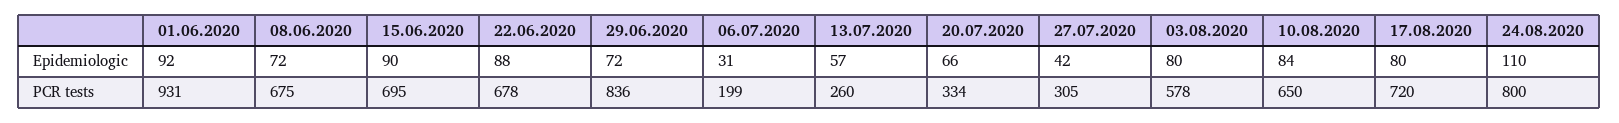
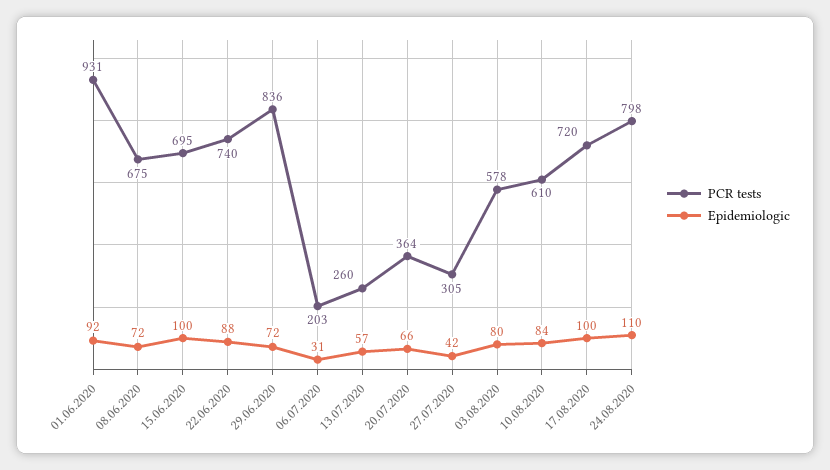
Epidemiologic, 15.06.2020: 90 -> 100
Epidemiologic, 17.08.2020: 80 -> 100
PCR tests, 22.06.2020: 678 -> 740
PCR tests, 06.07.2020: 199 -> 203
PCR tests, 20.07.2020: 334 -> 364
PCR tests, 10.08.2020: 650 -> 610
PCR tests, 24.08.2020: 800 -> 798

